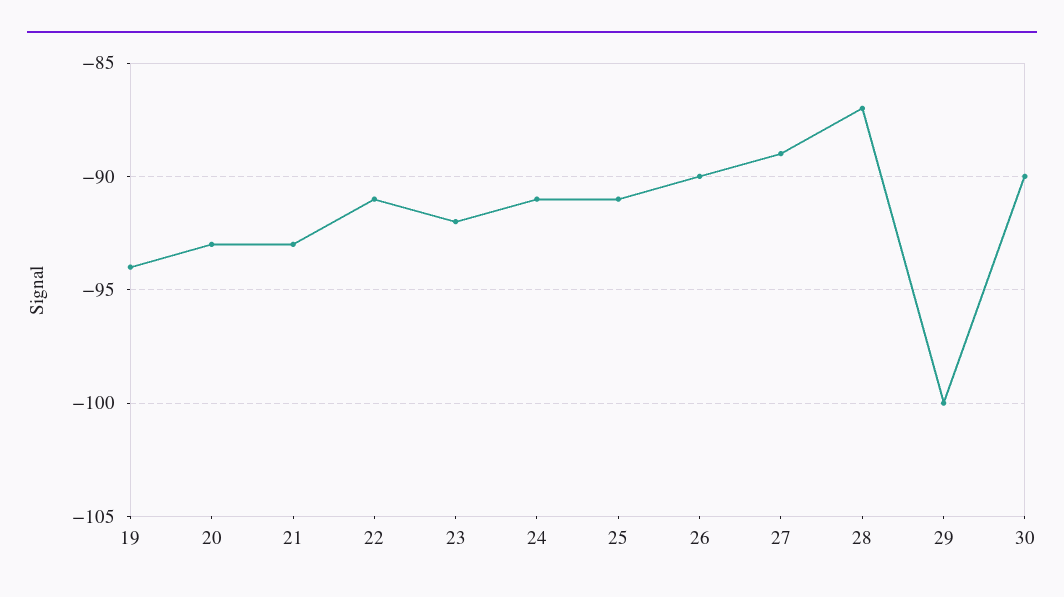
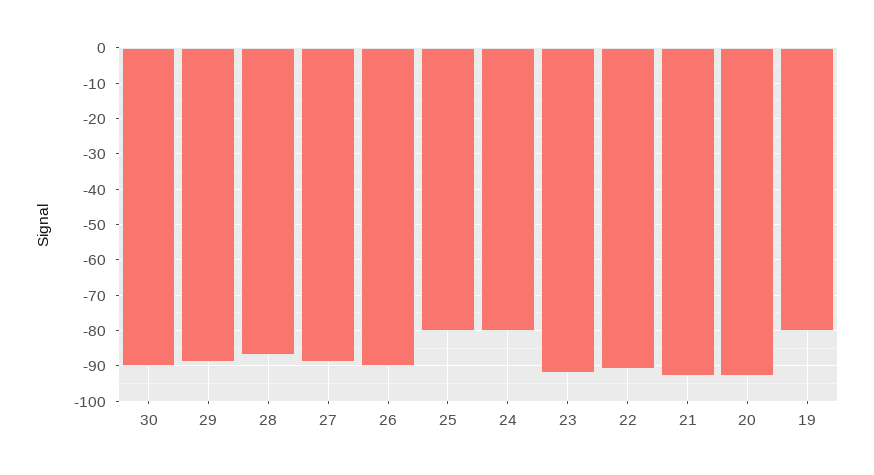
19: -94 -> -80
24: -91 -> -80
25: -91 -> -80
29: -100 -> -90

